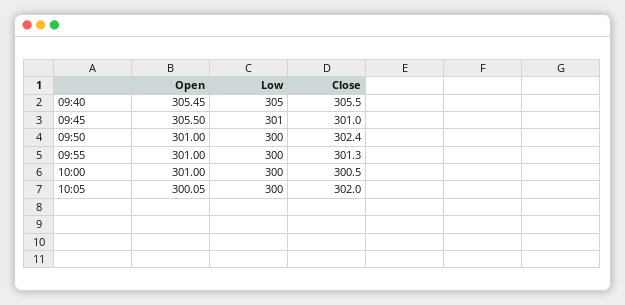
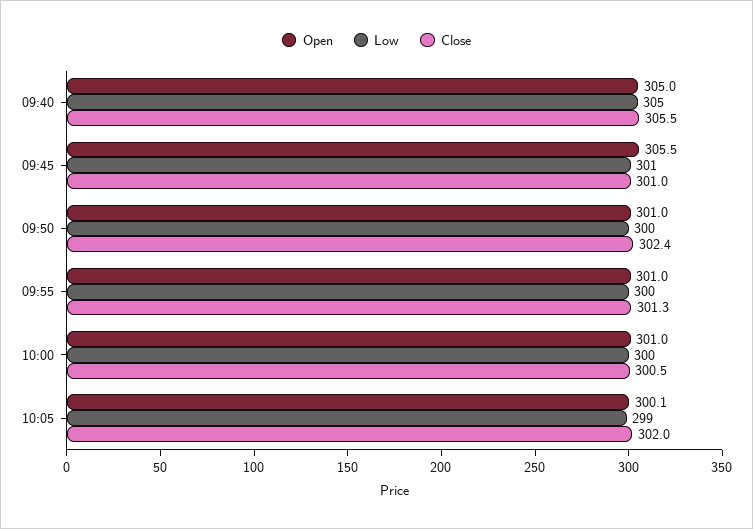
Open, 09:40: 305.45 -> 305
Low, 10:05: 300 -> 299

